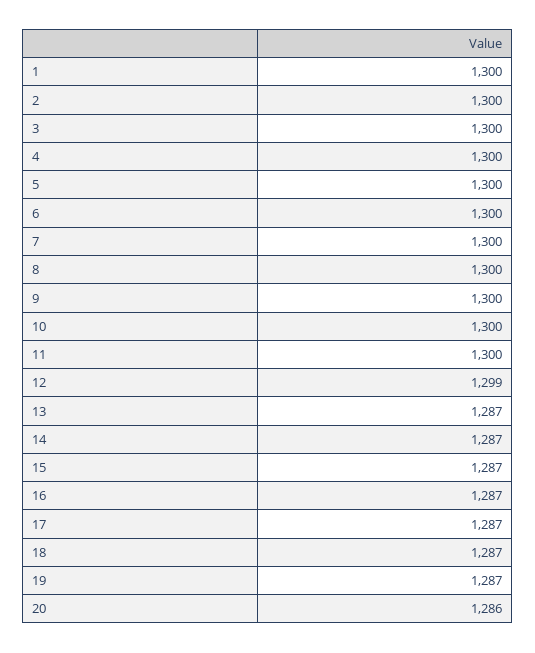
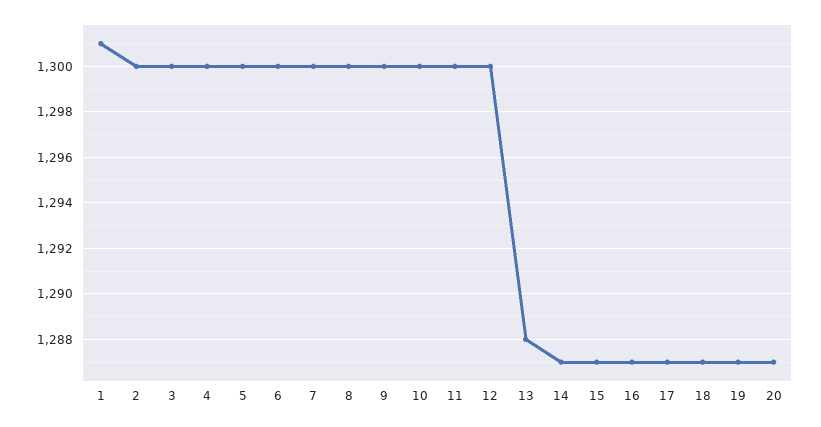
1: 1300 -> 1301
12: 1299 -> 1300
13: 1287 -> 1288
20: 1286 -> 1287

